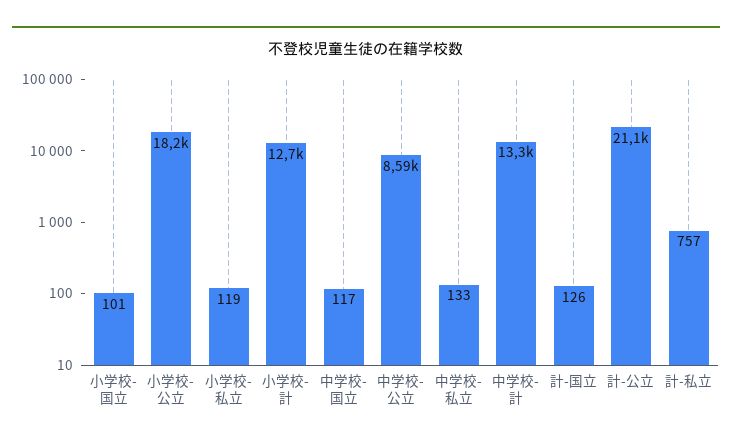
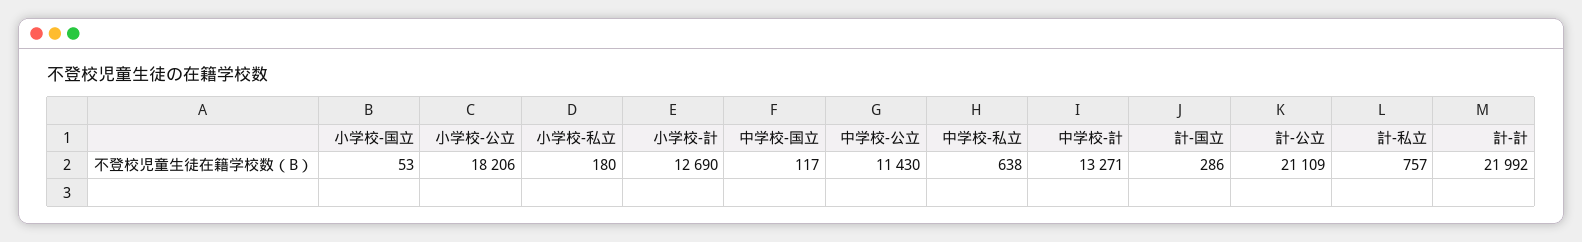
小学校-国立: 101 -> 53
小学校-私立: 119 -> 180
中学校-公立: 8590 -> 11430
中学校-私立: 133 -> 638
計-国立: 126 -> 286
計-計: none -> 21992

